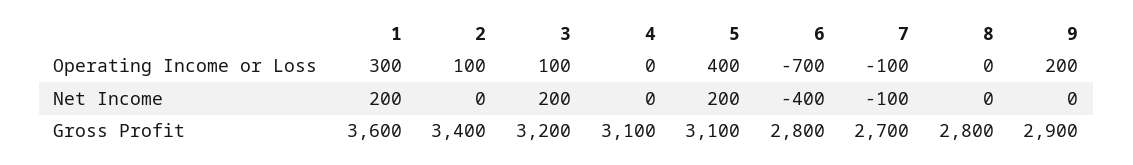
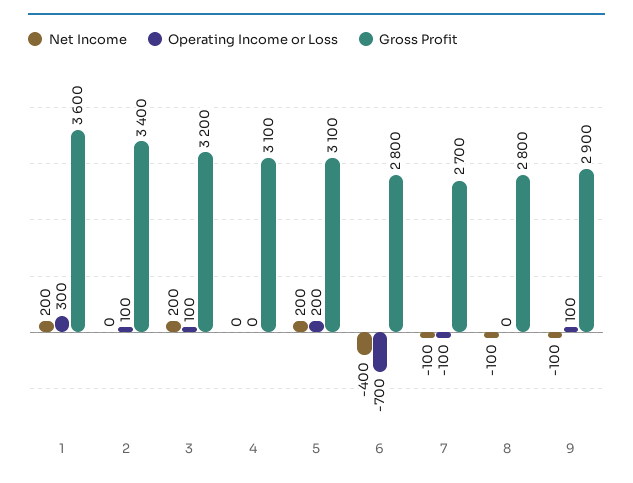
Operating Income or Loss, 5: 400 -> 200
Operating Income or Loss, 9: 200 -> 100
Net Income, 8: 0 -> -100
Net Income, 9: 0 -> -100

